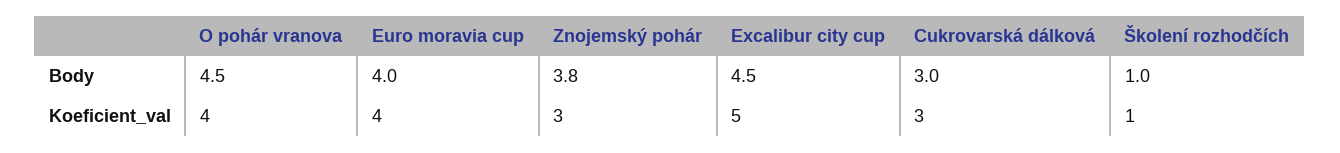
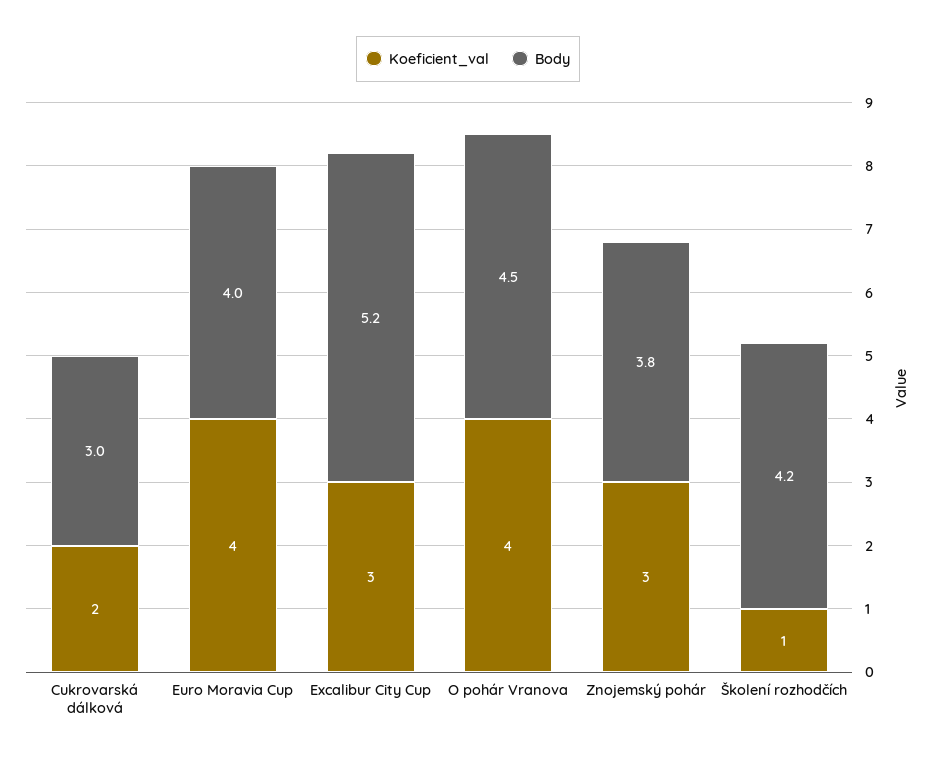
Body, Excalibur city cup: 4.5 -> 5.2
Body, Školení rozhodčích: 1 -> 4.2
Koeficient_val, Excalibur city cup: 5 -> 3
Koeficient_val, Cukrovarská dálková: 3 -> 2

